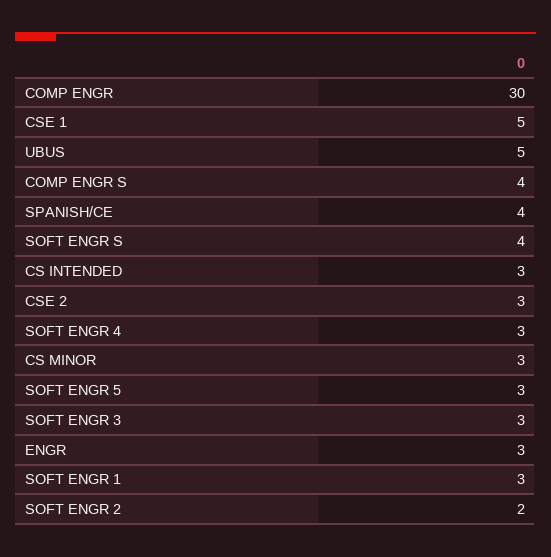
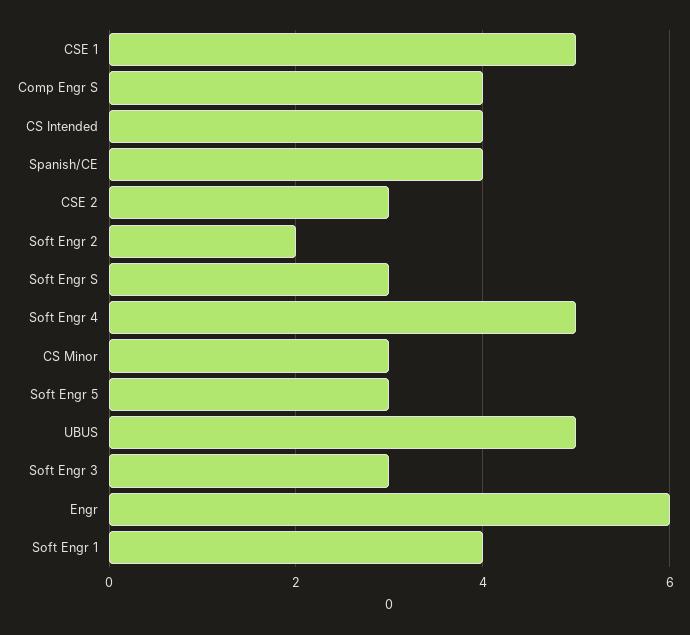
COMP ENGR: 30 -> none
SOFT ENGR S: 4 -> 3
CS INTENDED: 3 -> 4
SOFT ENGR 4: 3 -> 5
ENGR: 3 -> 6
SOFT ENGR 1: 3 -> 4

